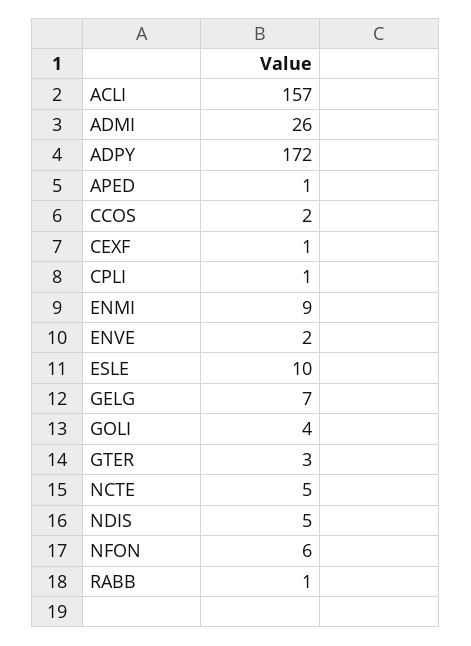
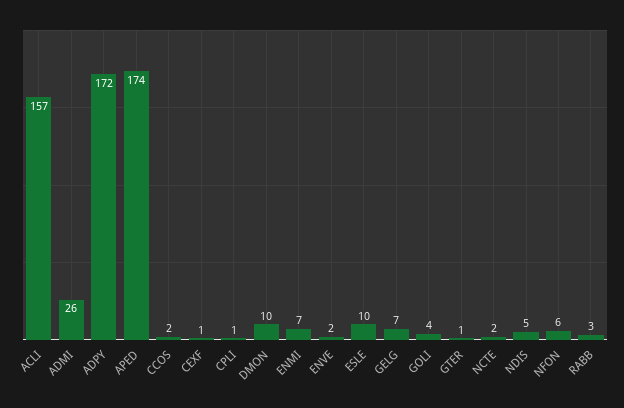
APED: 1 -> 174
ENMI: 9 -> 7
GTER: 3 -> 1
NCTE: 5 -> 2
RABB: 1 -> 3
DMON: none -> 10

